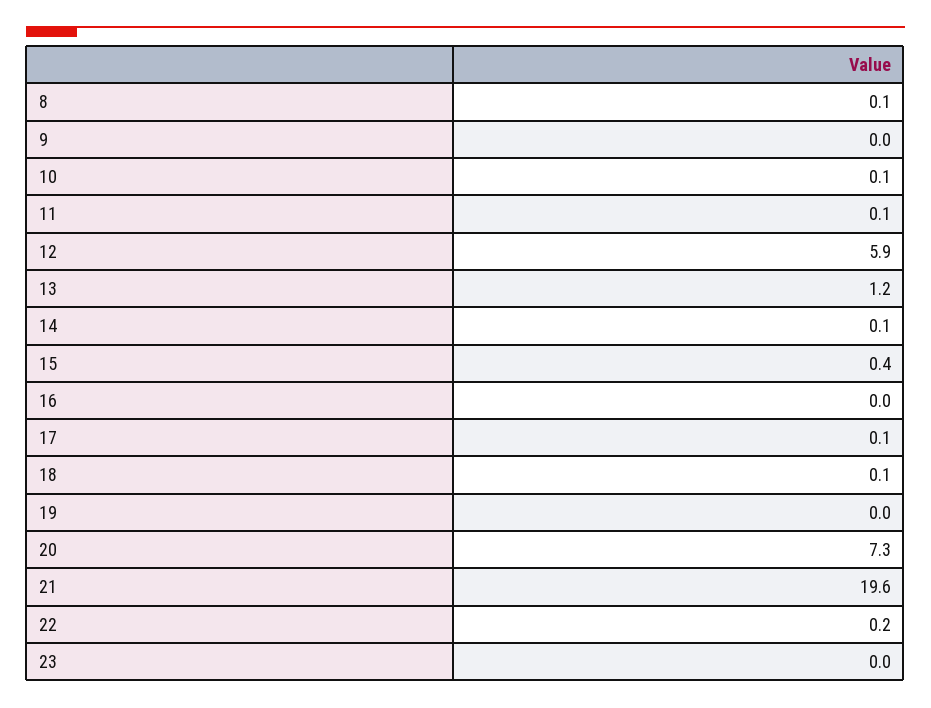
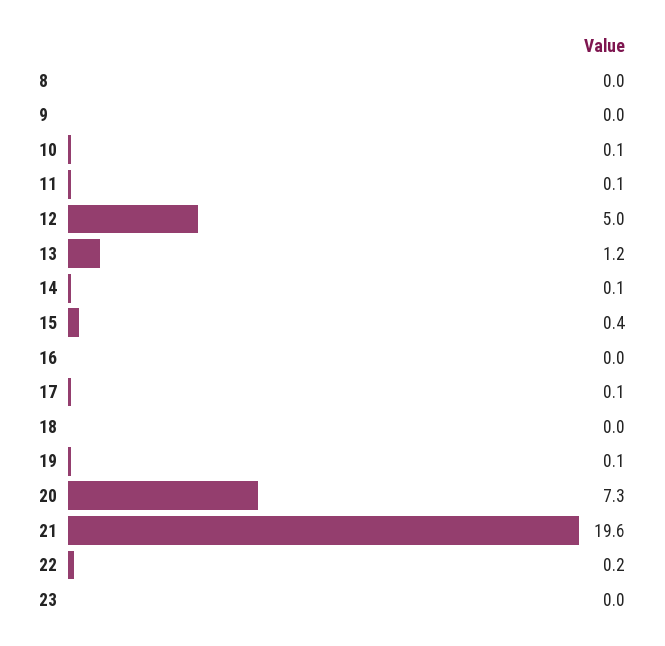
8: 0.1 -> 0
12: 5.9 -> 5
18: 0.1 -> 0
19: 0 -> 0.1

